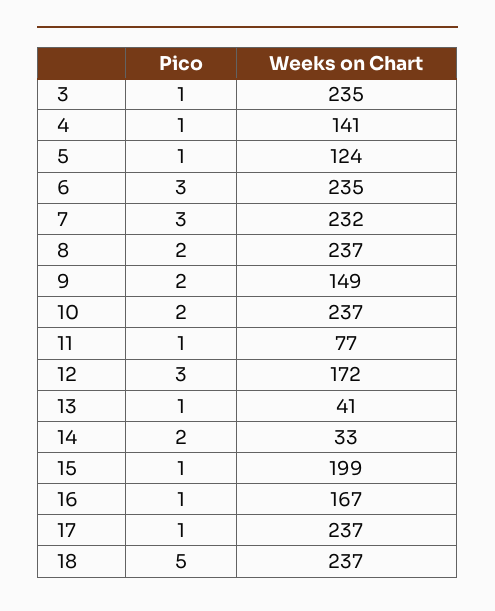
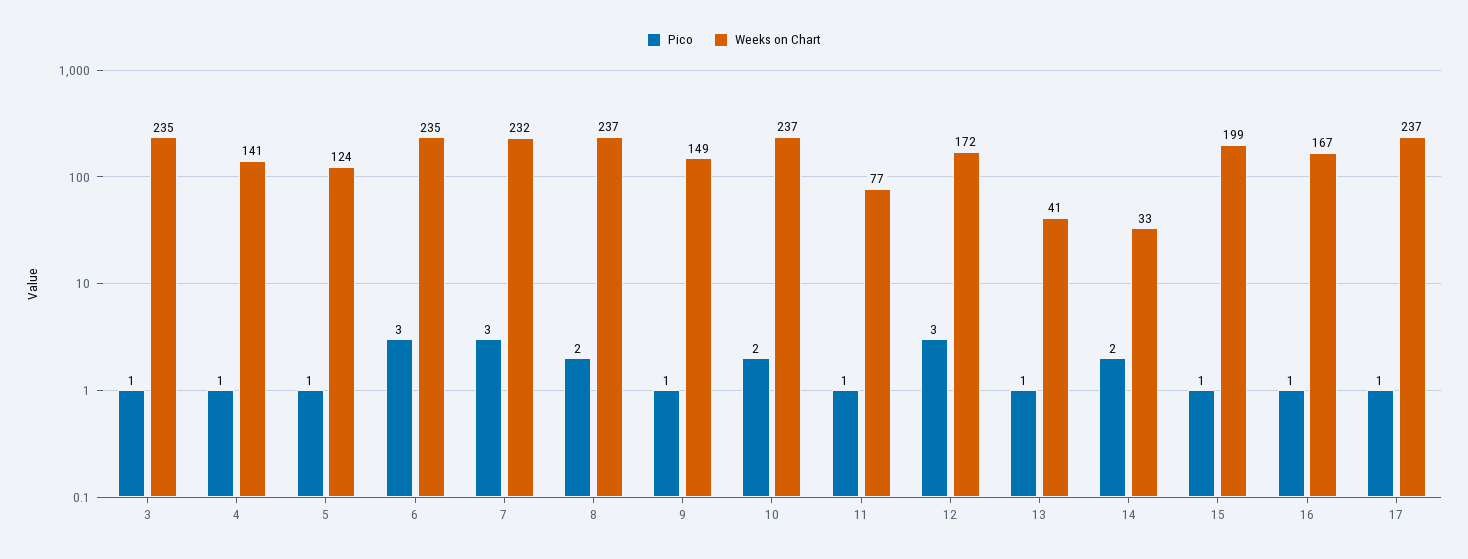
Pico, 9: 2 -> 1
Pico, 18: 5 -> none
Weeks on Chart, 18: 237 -> none

